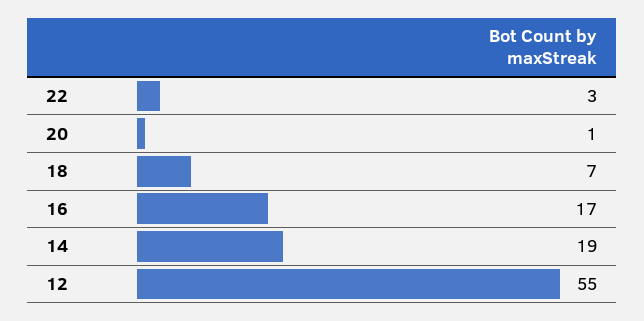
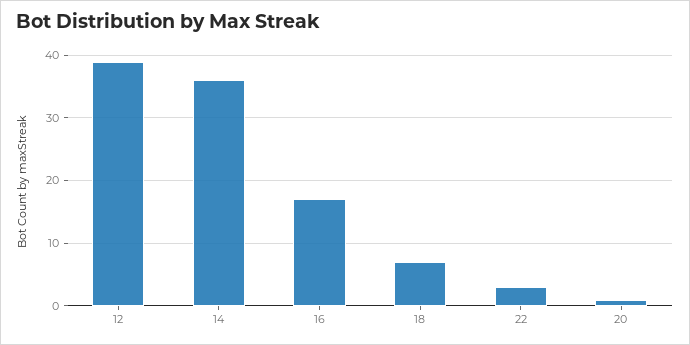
14: 19 -> 36
12: 55 -> 39

